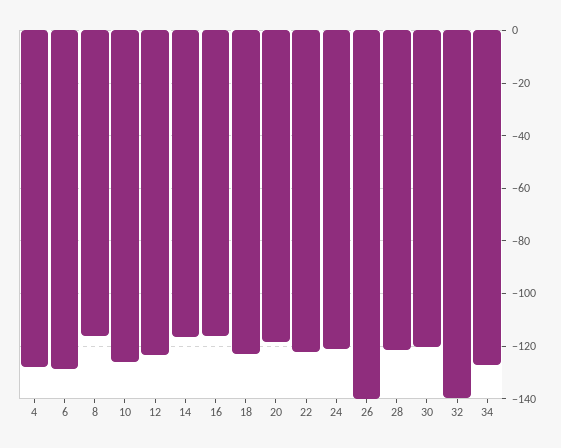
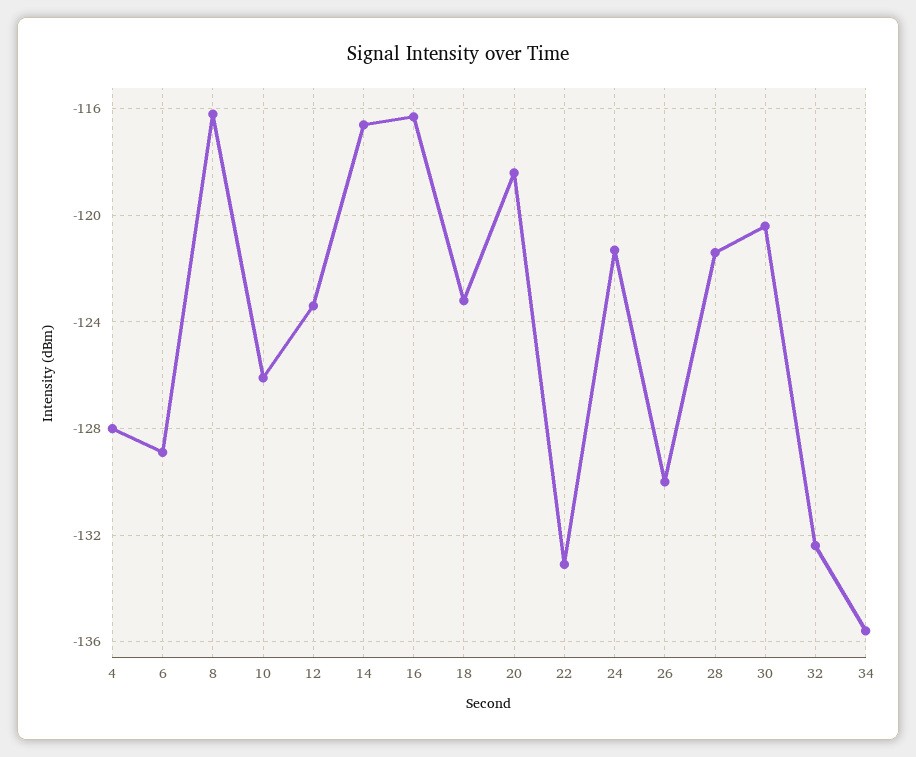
22: -122.5 -> -133
26: -140 -> -130
32: -140 -> -132.5
34: -127.5 -> -135.5

